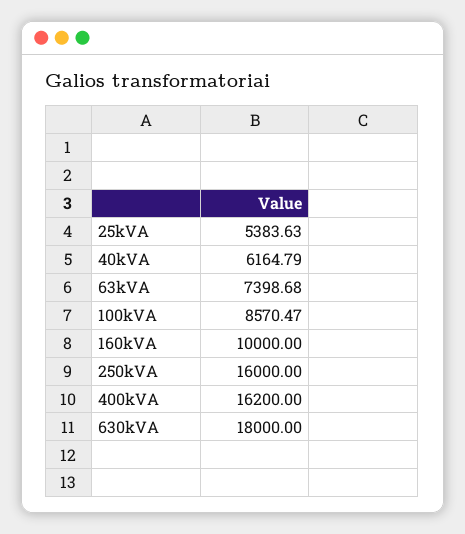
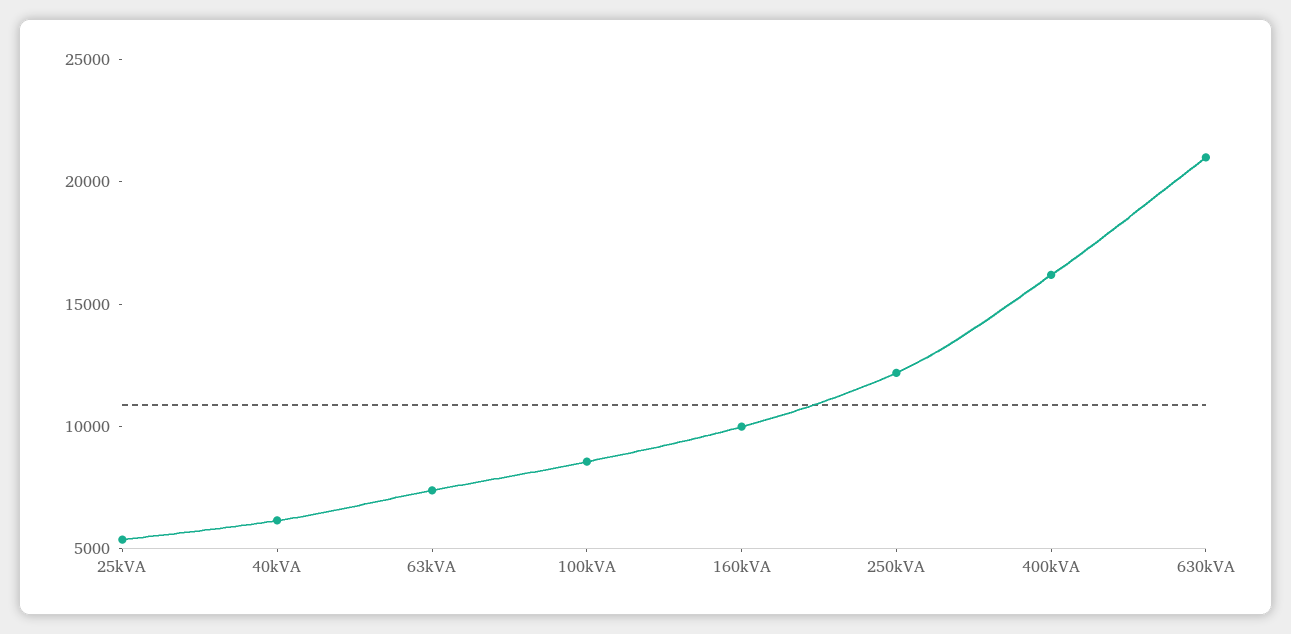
250kVA: 16000 -> 12000
630kVA: 18000 -> 21000

